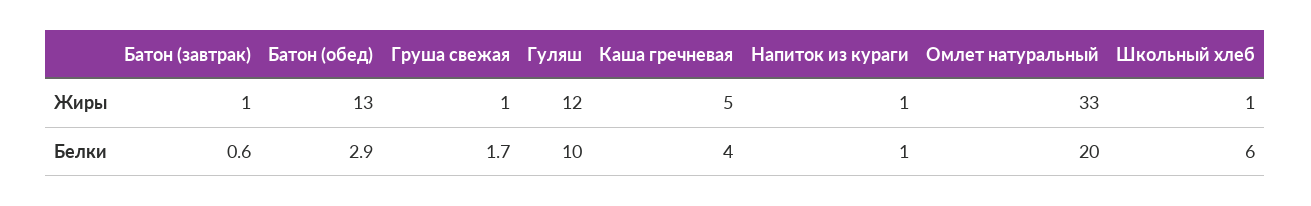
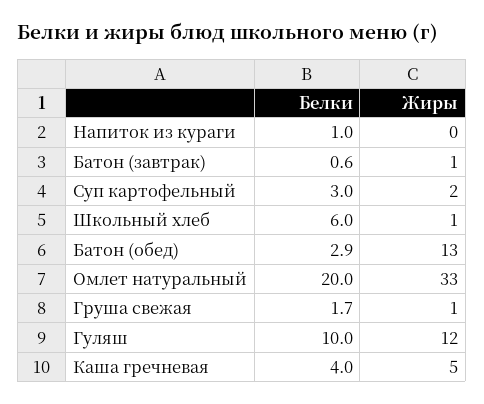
Напиток из кураги, Жиры: 1 -> 0
Суп картофельный, Белки: none -> 3
Суп картофельный, Жиры: none -> 2

